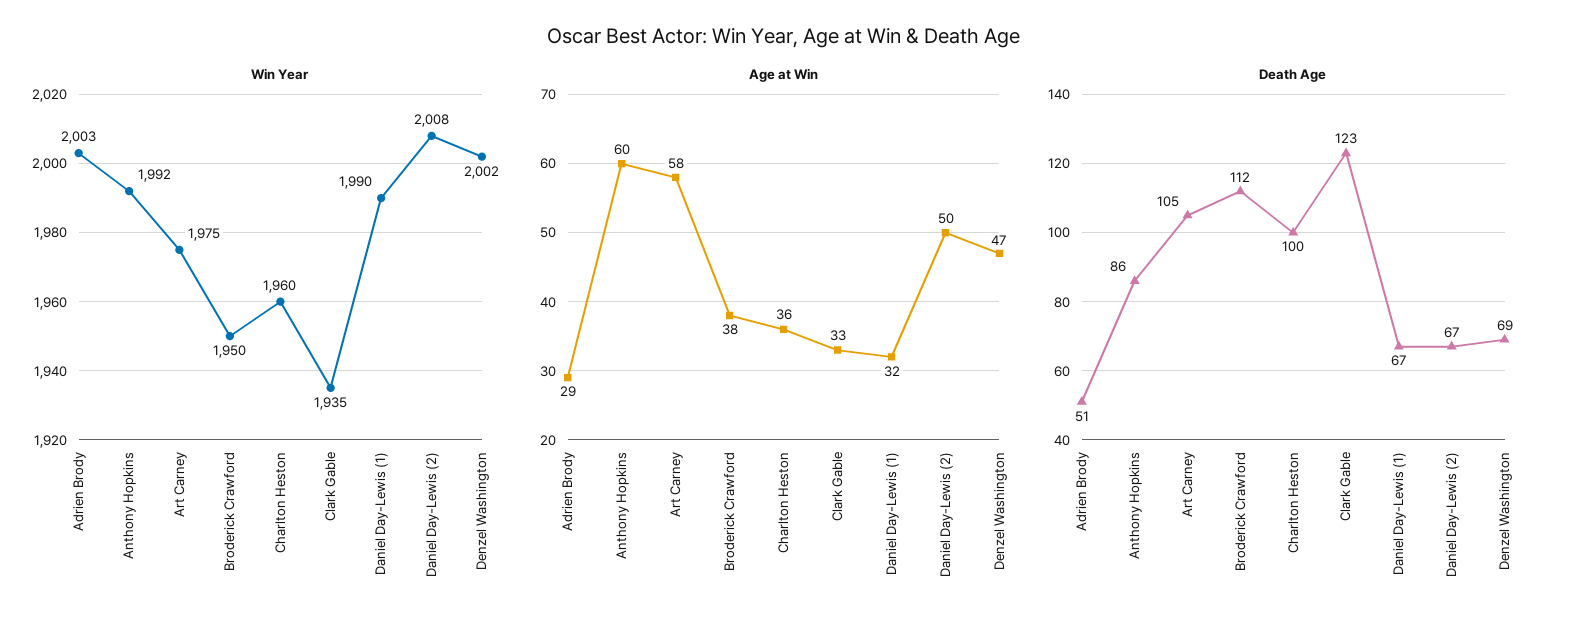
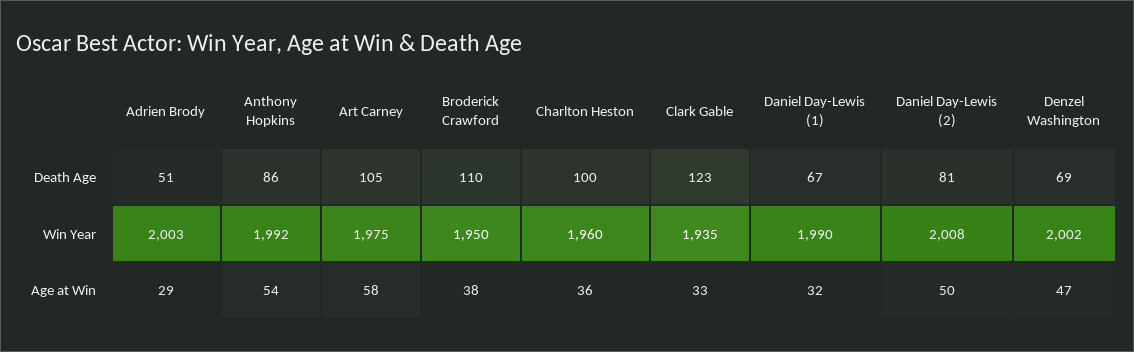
Age at Win, Anthony Hopkins: 60 -> 54
Death Age, Broderick Crawford: 112 -> 110
Death Age, Daniel Day-Lewis (2): 67 -> 81

